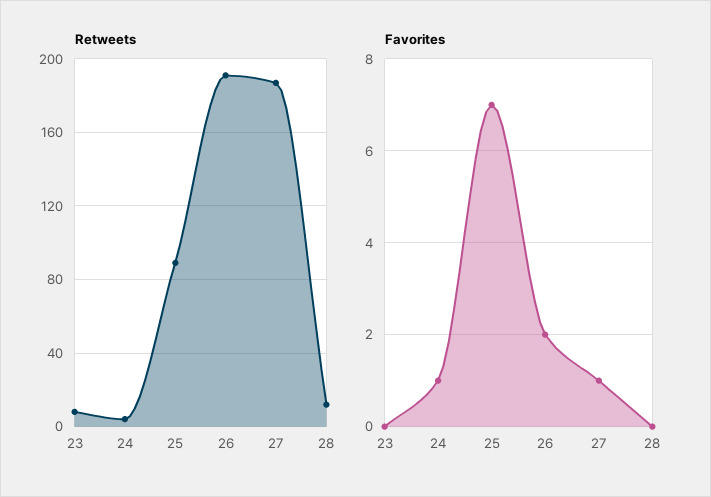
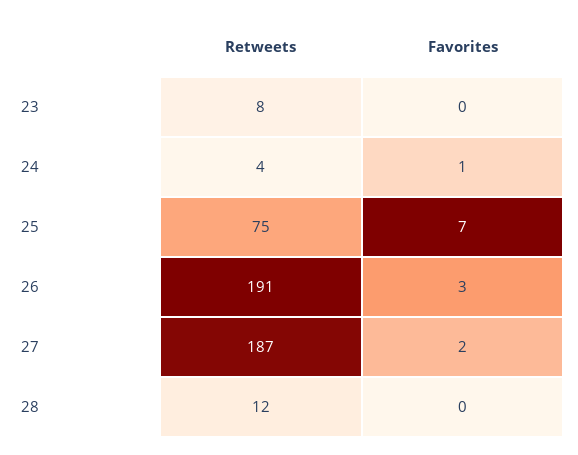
Retweets, 25: 90 -> 75
Favorites, 26: 2 -> 3
Favorites, 27: 1 -> 2

